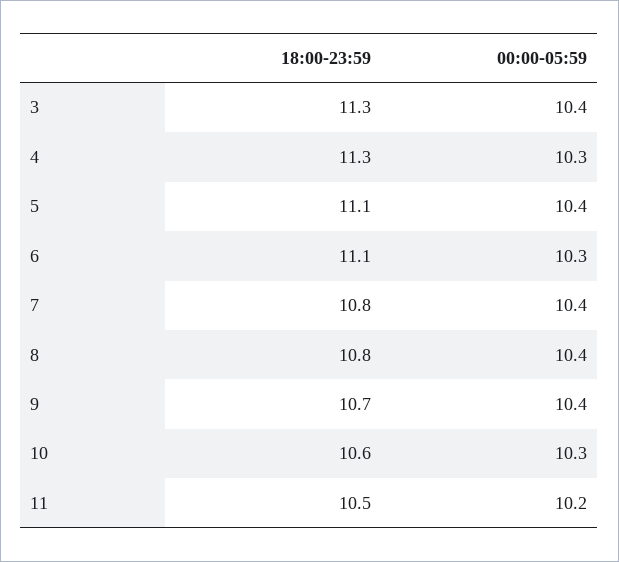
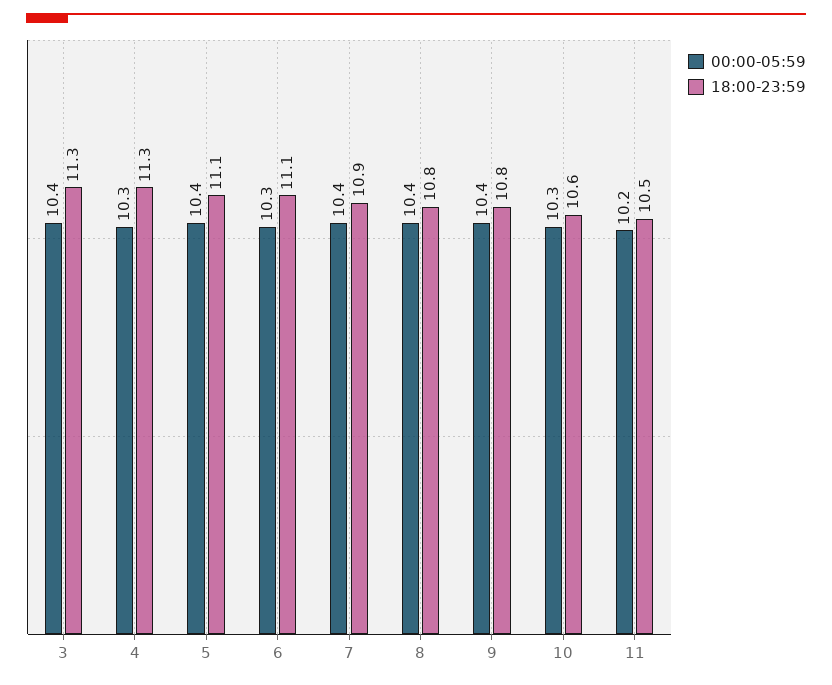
18:00-23:59, 7: 10.8 -> 10.9
18:00-23:59, 9: 10.7 -> 10.8

